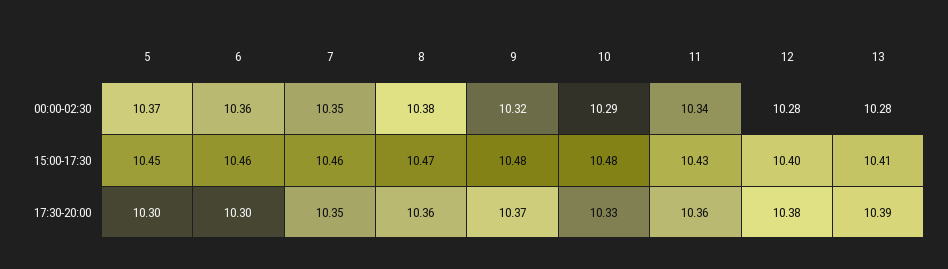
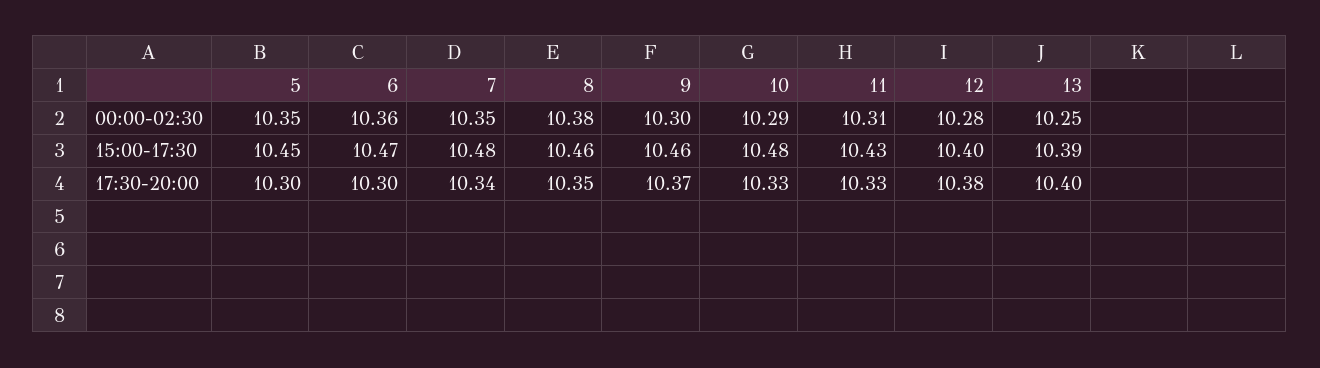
5, 00:00-02:30: 10.37 -> 10.35
9, 00:00-02:30: 10.32 -> 10.3
11, 00:00-02:30: 10.34 -> 10.31
13, 00:00-02:30: 10.28 -> 10.25
6, 15:00-17:30: 10.46 -> 10.47
7, 15:00-17:30: 10.46 -> 10.48
8, 15:00-17:30: 10.47 -> 10.46
9, 15:00-17:30: 10.48 -> 10.46
13, 15:00-17:30: 10.41 -> 10.39
7, 17:30-20:00: 10.35 -> 10.34
8, 17:30-20:00: 10.36 -> 10.35
11, 17:30-20:00: 10.36 -> 10.33
13, 17:30-20:00: 10.39 -> 10.4

